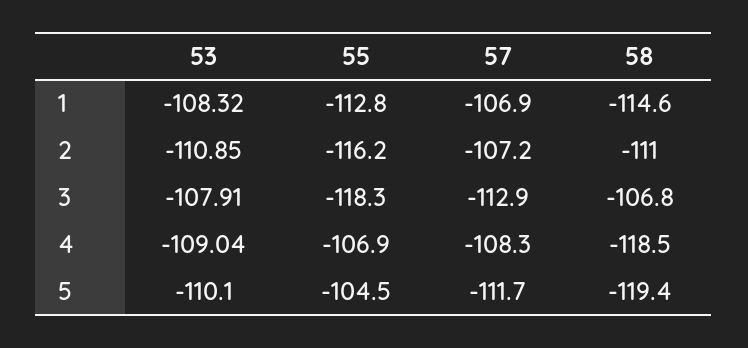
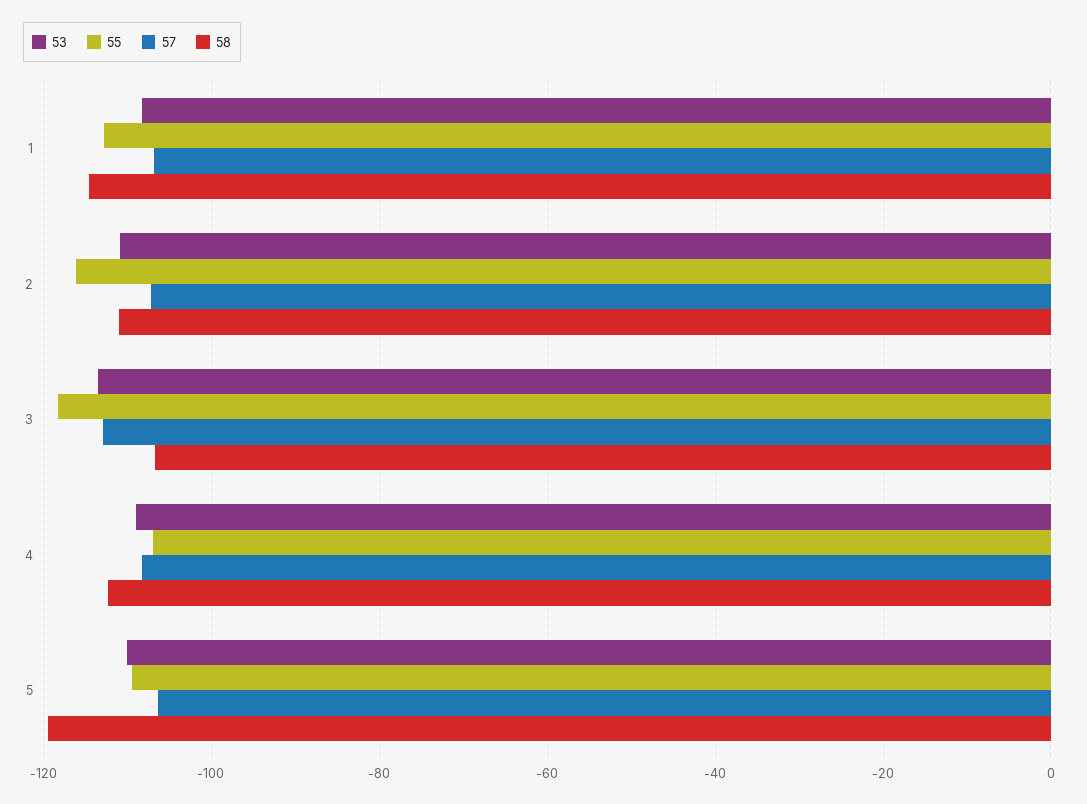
53, 3: -107.91 -> -114
58, 4: -118.5 -> -112
55, 5: -104.5 -> -110
57, 5: -111.7 -> -106

